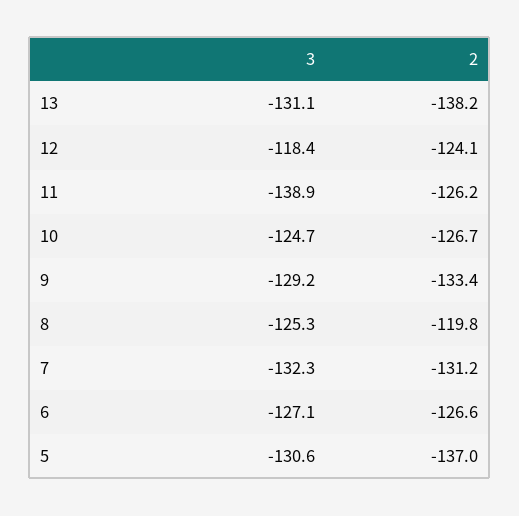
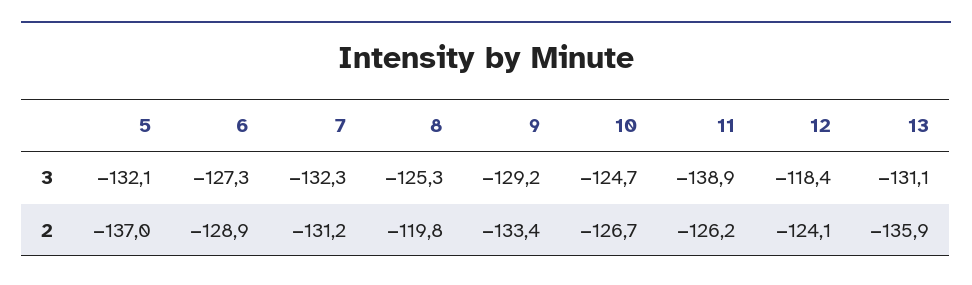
2, 13: -138.2 -> -135.9
3, 6: -127.1 -> -127.3
2, 6: -126.6 -> -128.9
3, 5: -130.6 -> -132.1

